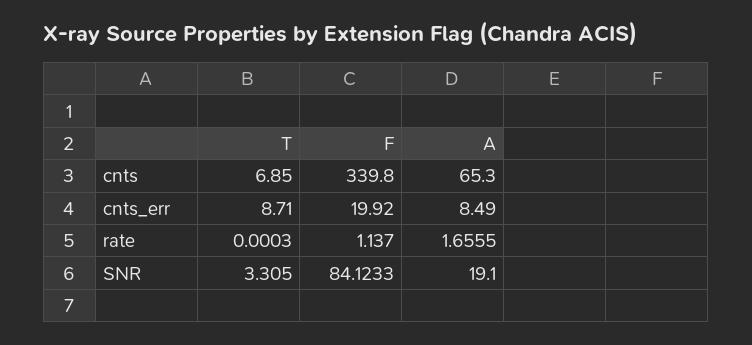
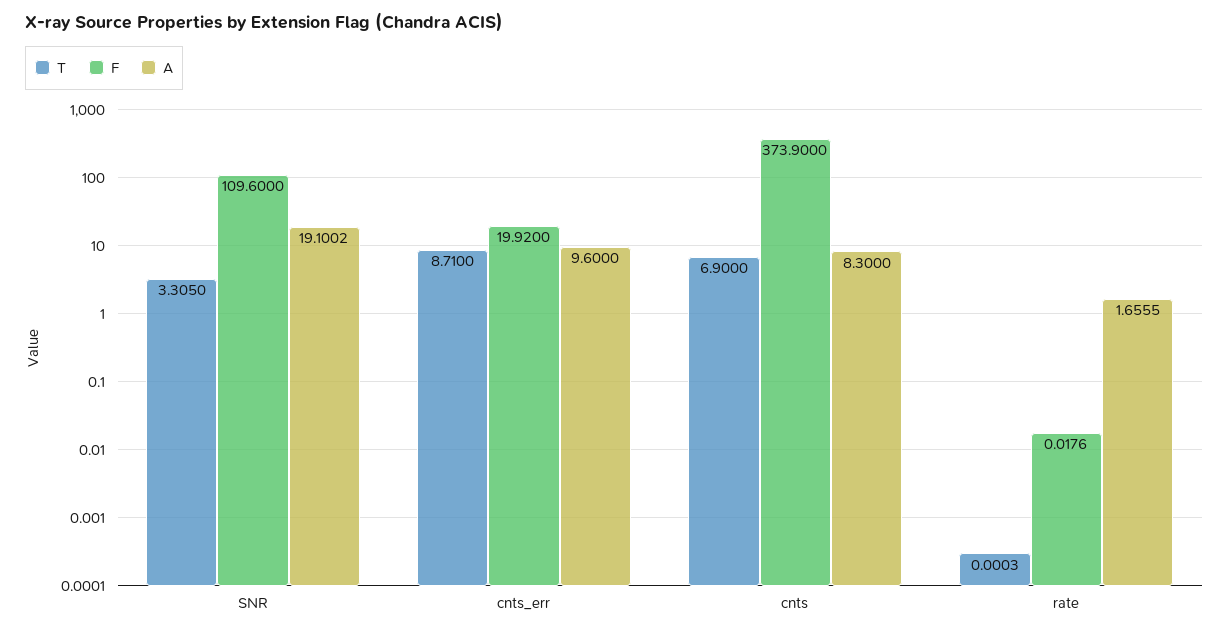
T, cnts: 6.85 -> 6.9
F, cnts: 339.8 -> 373.9
A, cnts: 65.3 -> 8.3
A, cnts_err: 8.49 -> 9.6
F, rate: 1.137 -> 0.0176
F, SNR: 84.1233 -> 109.6
A, SNR: 19.1 -> 19.1002

